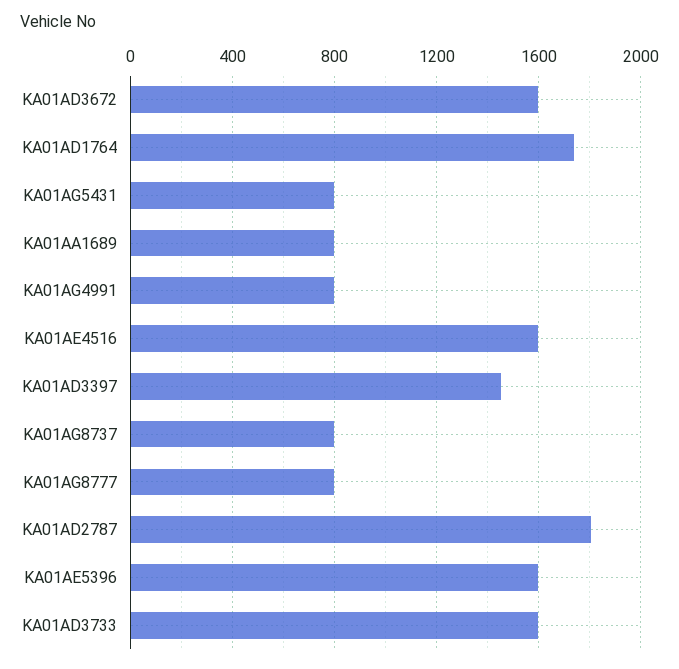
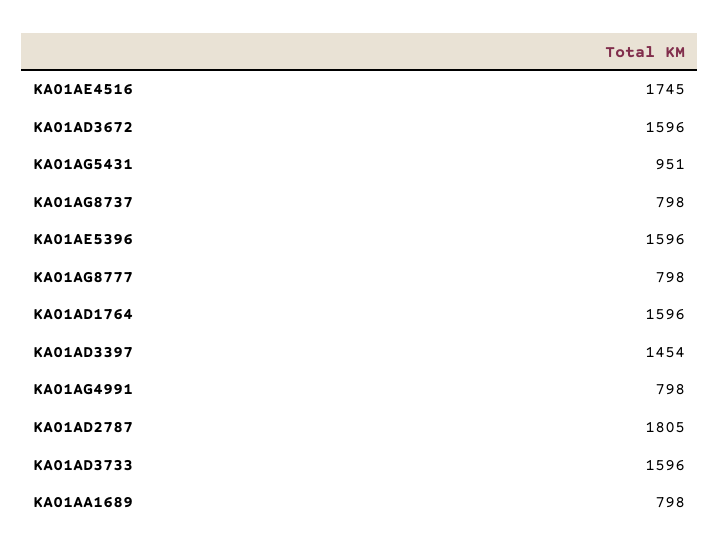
KA01AD1764: 1750 -> 1596
KA01AG5431: 800 -> 951
KA01AE4516: 1600 -> 1745

